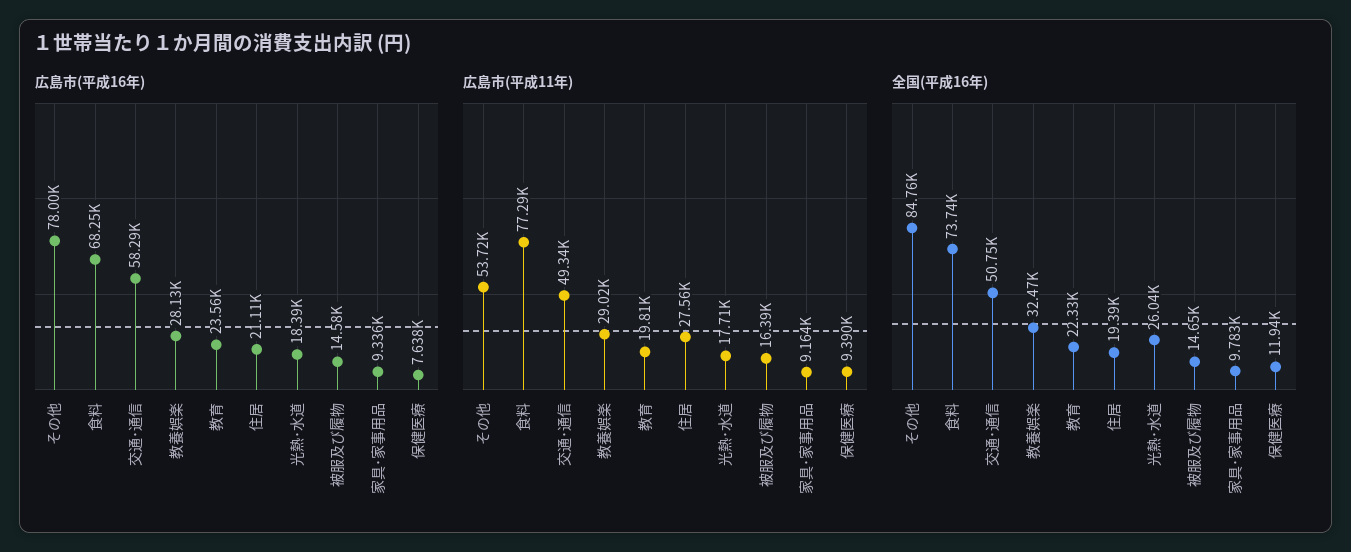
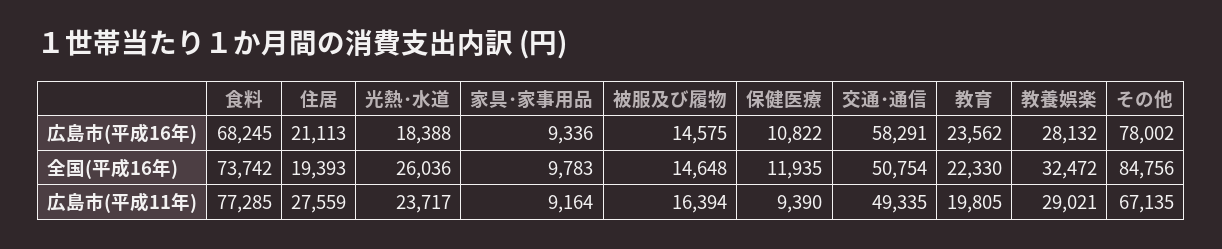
広島市(平成16年), 保健医療: 7638 -> 10822
広島市(平成11年), その他: 53720 -> 67135
広島市(平成11年), 光熱･水道: 17710 -> 23717

